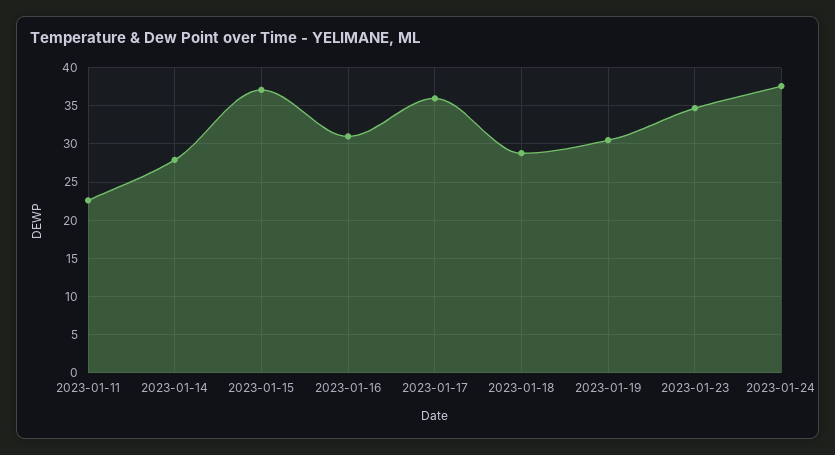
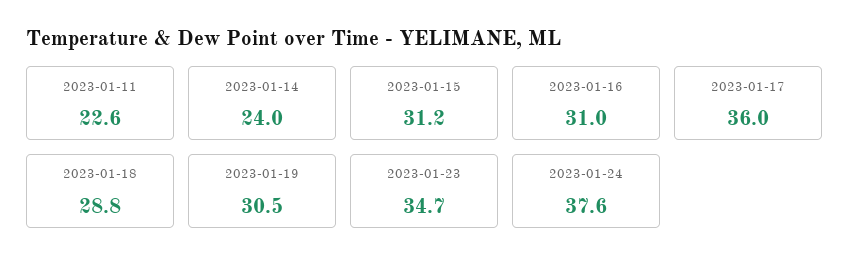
2023-01-14: 28 -> 24
2023-01-15: 37 -> 31.2

